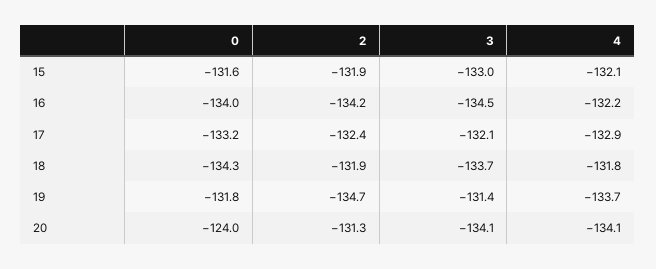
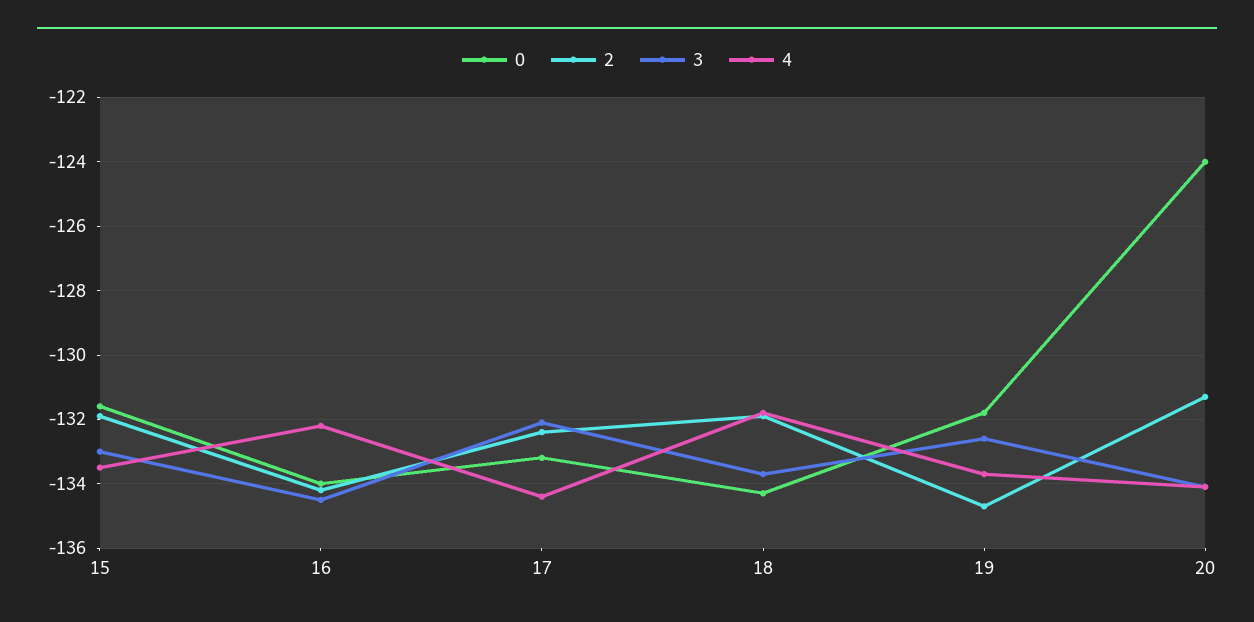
4, 15: -132.1 -> -133.5
4, 17: -132.9 -> -134.5
3, 19: -131.4 -> -132.5

